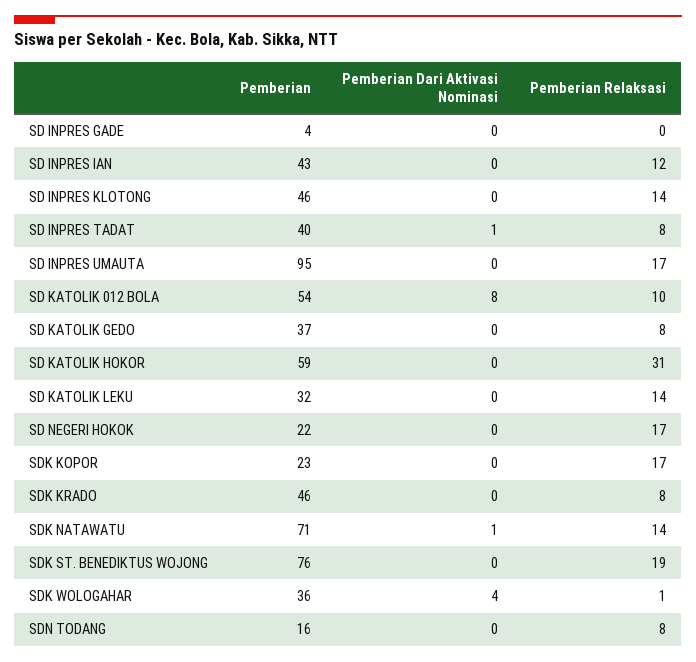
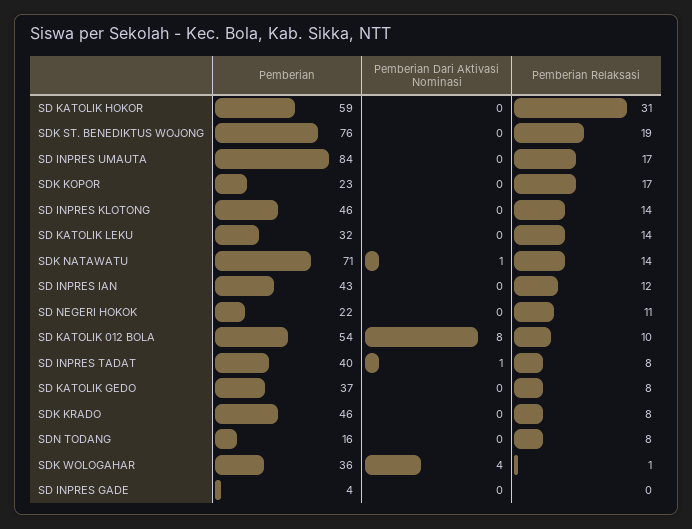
Pemberian, SD INPRES UMAUTA: 95 -> 84
Pemberian Relaksasi, SD NEGERI HOKOK: 17 -> 11

